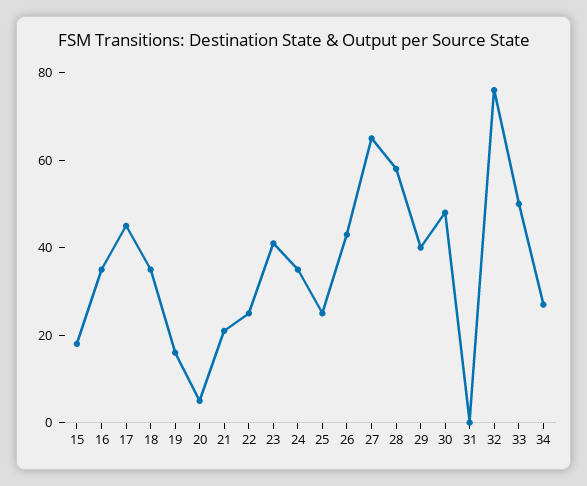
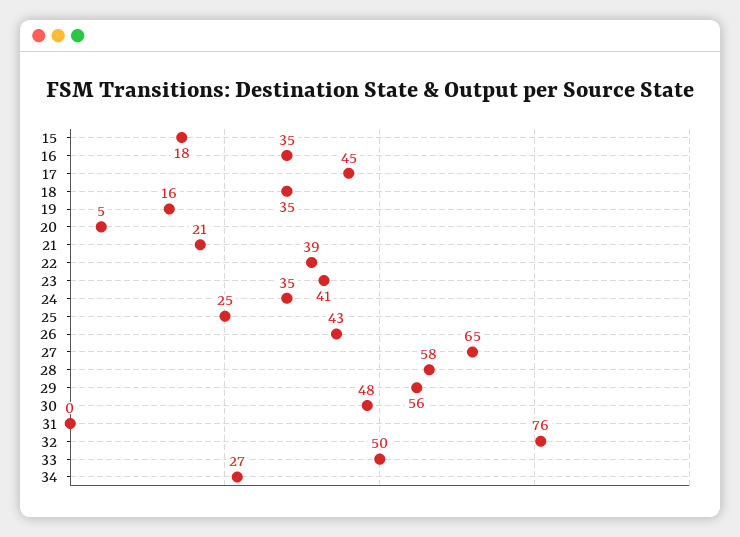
22: 25 -> 39
29: 40 -> 56

